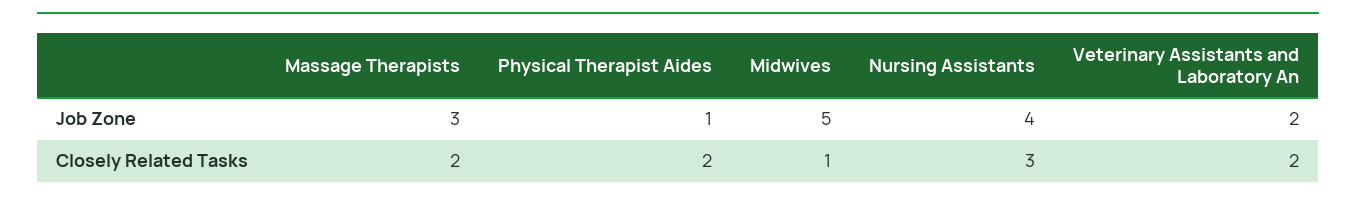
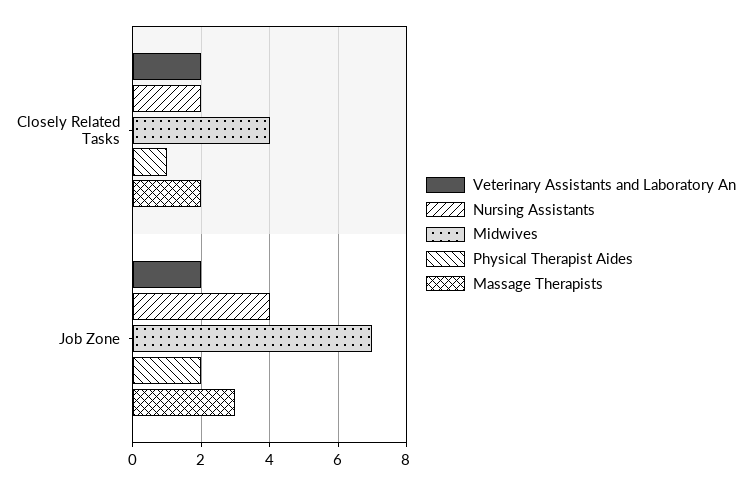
Physical Therapist Aides, Job Zone: 1 -> 2
Midwives, Job Zone: 5 -> 7
Physical Therapist Aides, Closely Related Tasks: 2 -> 1
Midwives, Closely Related Tasks: 1 -> 4
Nursing Assistants, Closely Related Tasks: 3 -> 2

